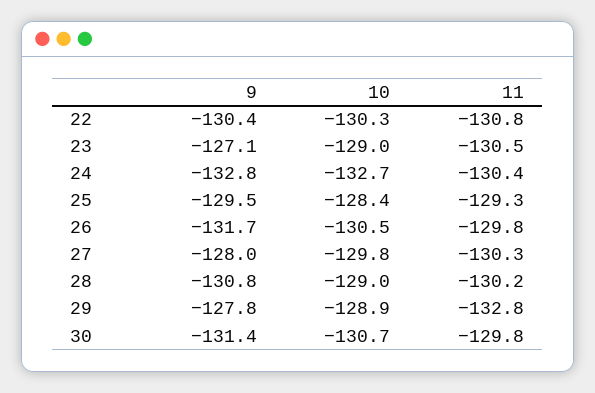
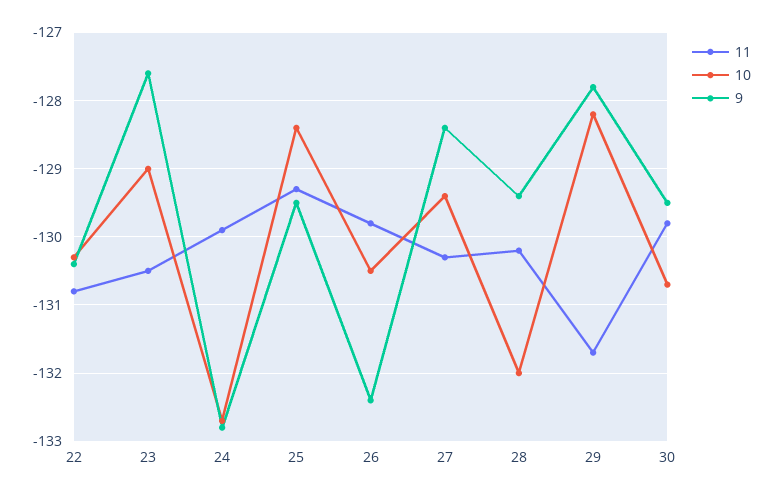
9, 23: -127.1 -> -127.6
11, 24: -130.4 -> -129.9
9, 26: -131.7 -> -132.4
9, 27: -128 -> -128.4
10, 27: -129.8 -> -129.4
9, 28: -130.8 -> -129.4
10, 28: -129 -> -132
10, 29: -128.9 -> -128.2
11, 29: -132.8 -> -131.7
9, 30: -131.4 -> -129.5

